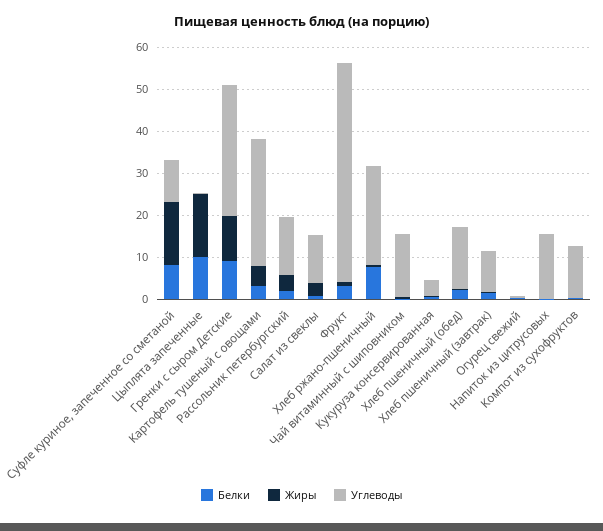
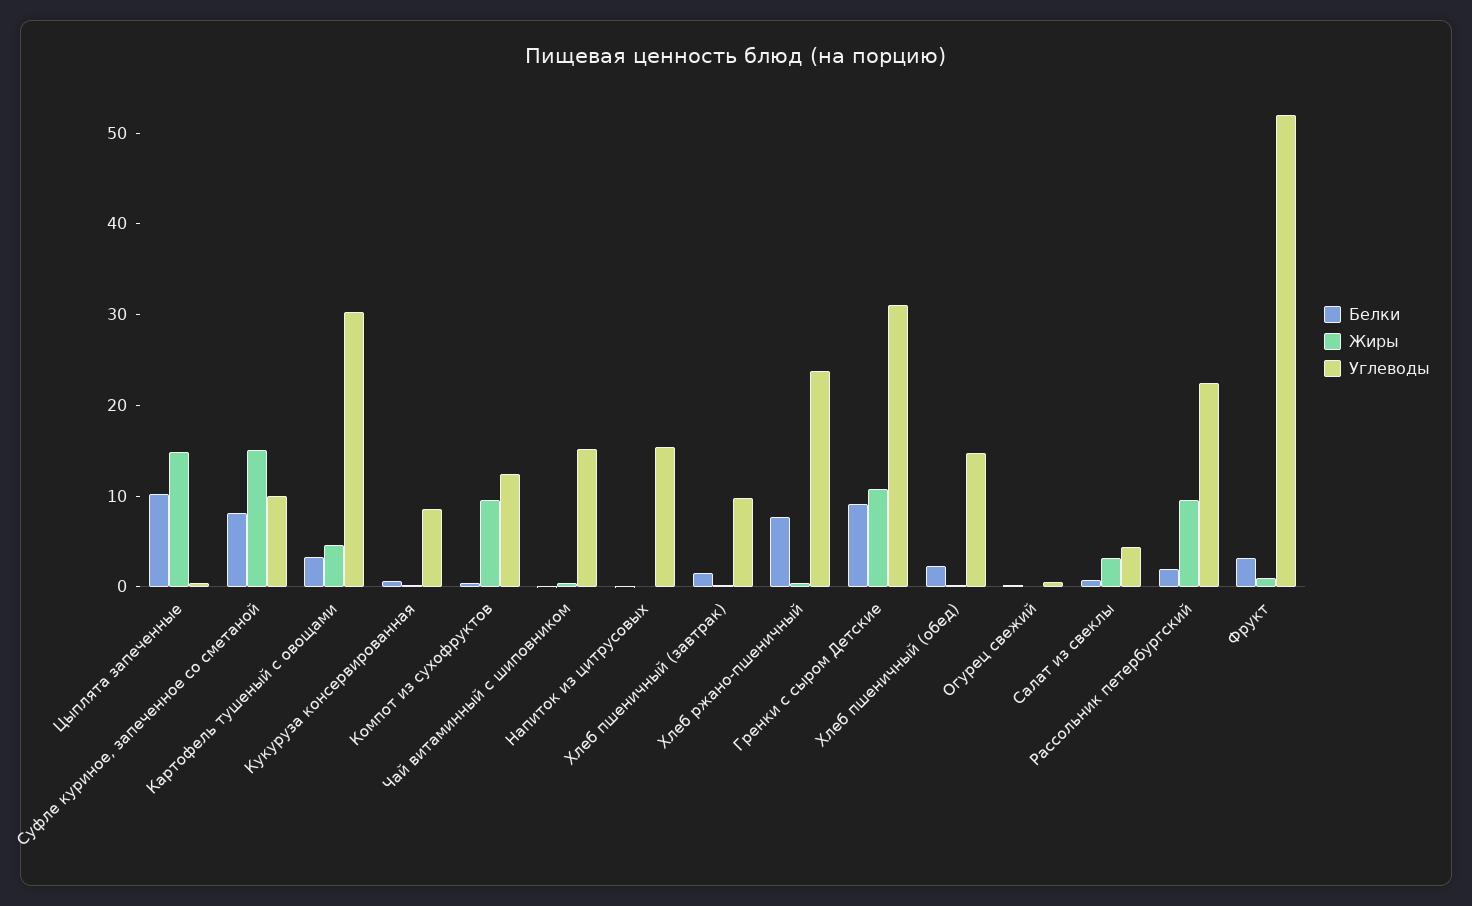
Жиры, Рассольник петербургский: 4 -> 10
Углеводы, Рассольник петербургский: 14 -> 22
Углеводы, Салат из свеклы: 12 -> 4
Углеводы, Кукуруза консервированная: 4 -> 8
Жиры, Компот из сухофруктов: 0 -> 10

